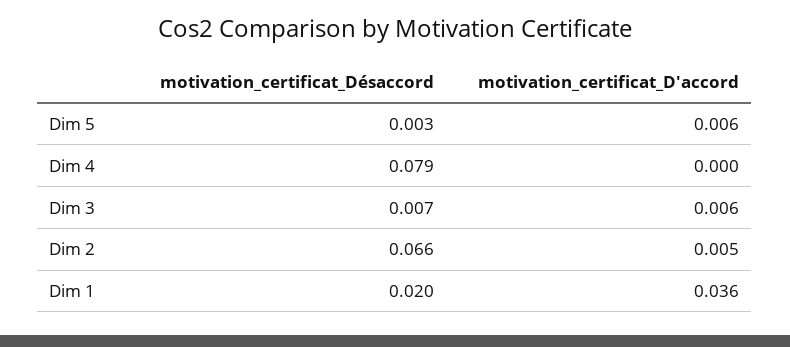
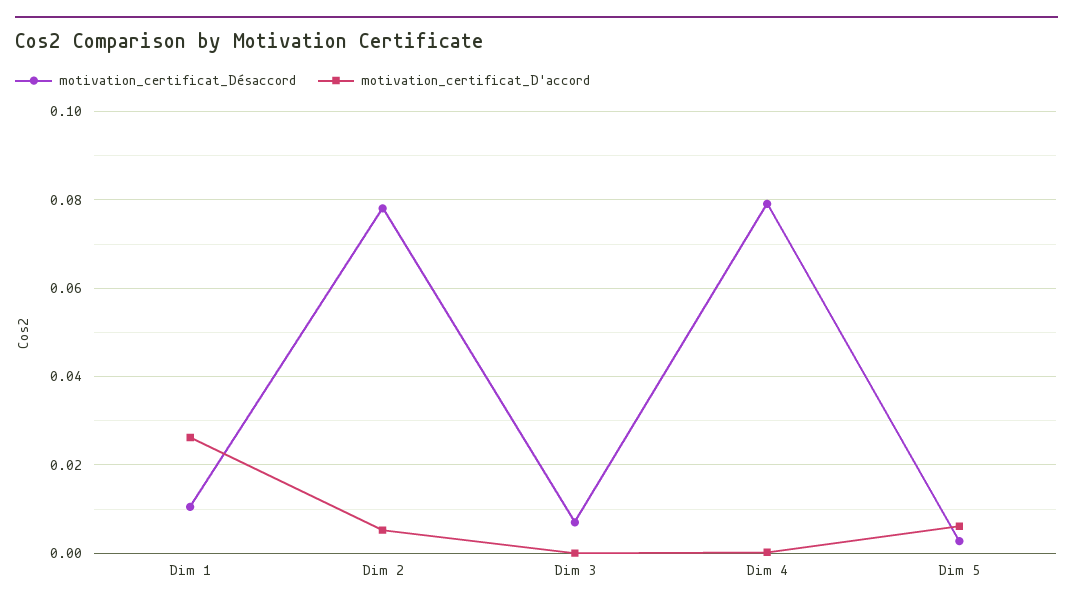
motivation_certificat_D'accord, Dim 3: 0.006 -> 0
motivation_certificat_Désaccord, Dim 2: 0.066 -> 0.078
motivation_certificat_Désaccord, Dim 1: 0.02 -> 0.01
motivation_certificat_D'accord, Dim 1: 0.036 -> 0.026

